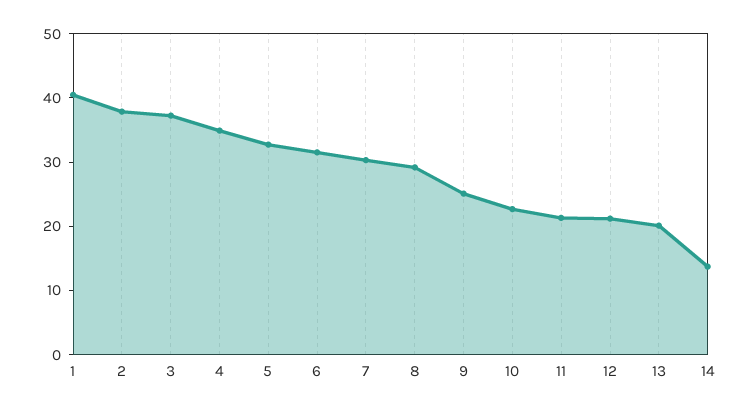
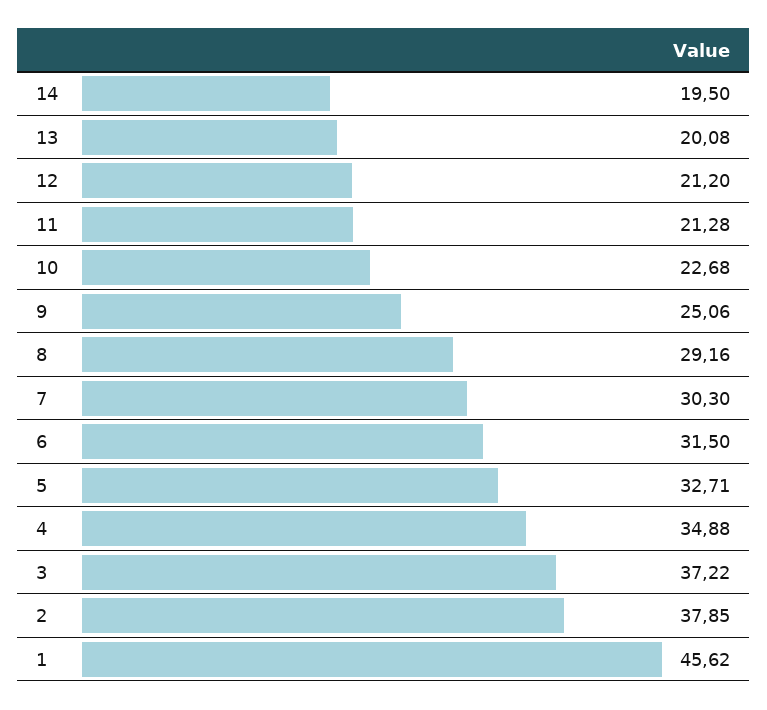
1: 40 -> 45.62
14: 14 -> 19.5

